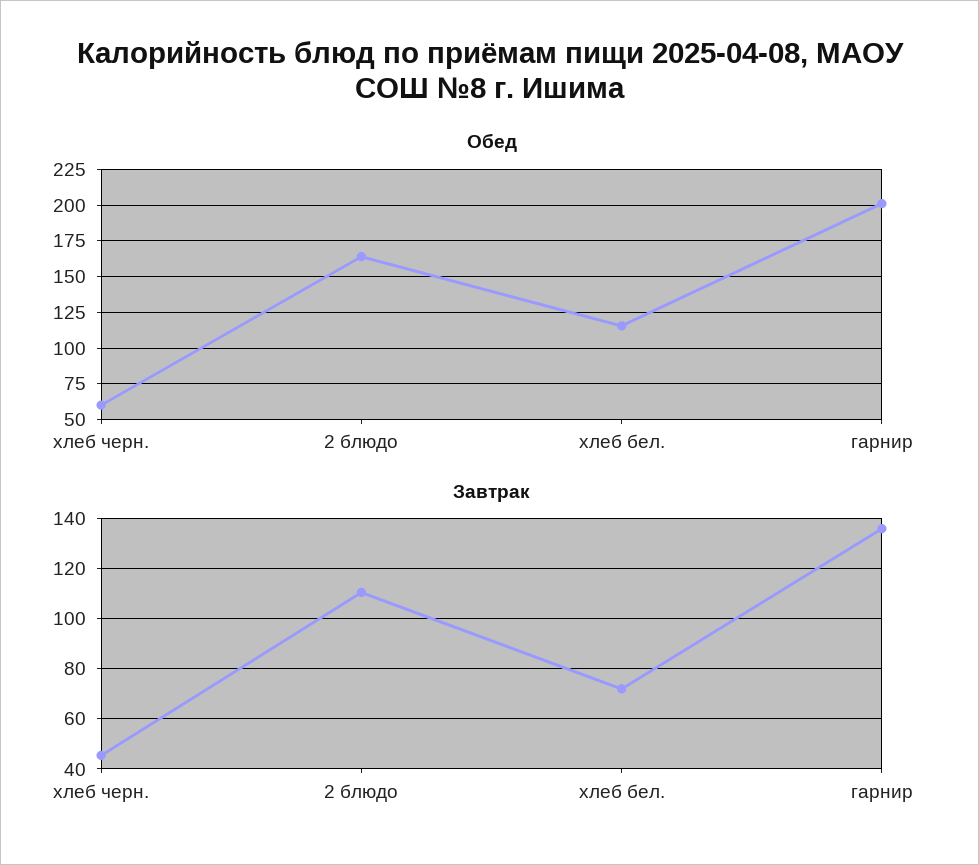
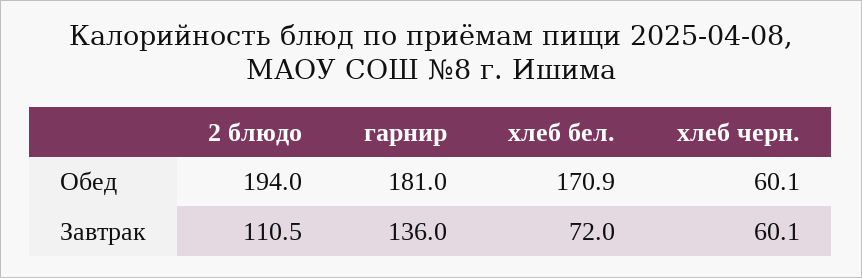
Обед, 2 блюдо: 165 -> 194
Обед, хлеб бел.: 115 -> 170.9
Обед, гарнир: 200 -> 181
Завтрак, хлеб черн.: 45 -> 60.1

